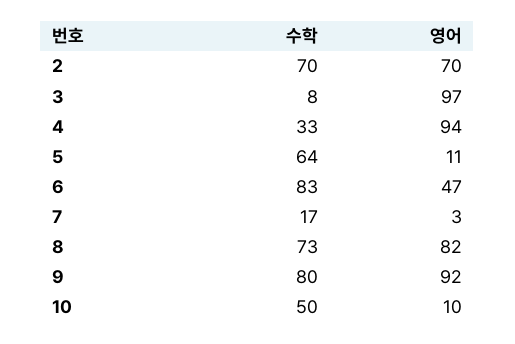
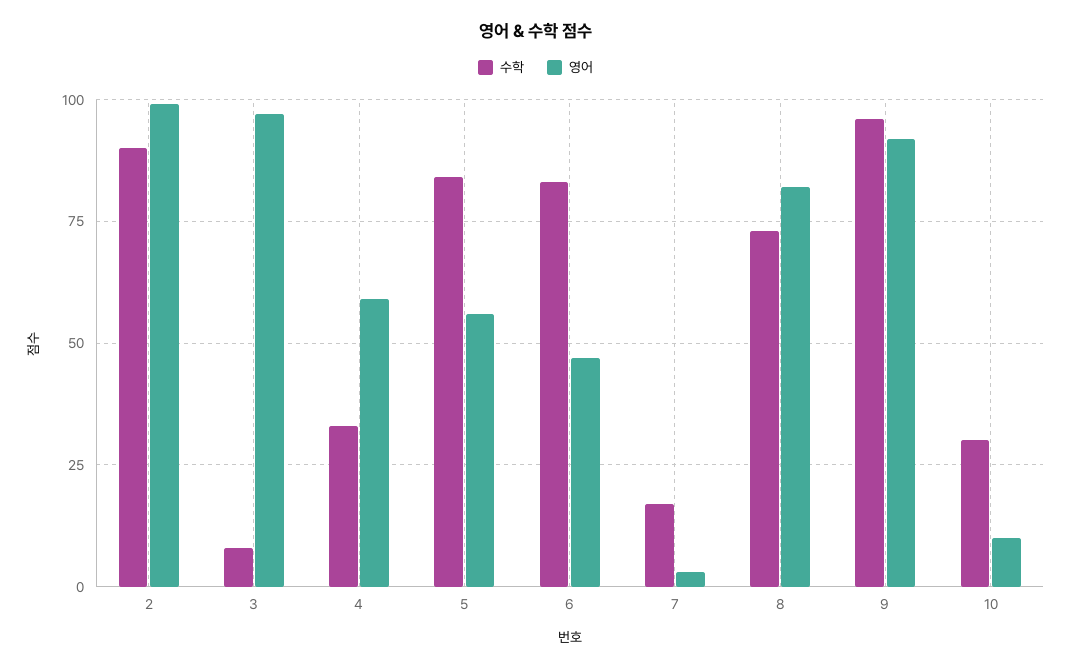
수학, 2: 70 -> 90
영어, 2: 70 -> 100
영어, 4: 94 -> 60
수학, 5: 64 -> 85
영어, 5: 11 -> 55
수학, 9: 80 -> 95
수학, 10: 50 -> 30

